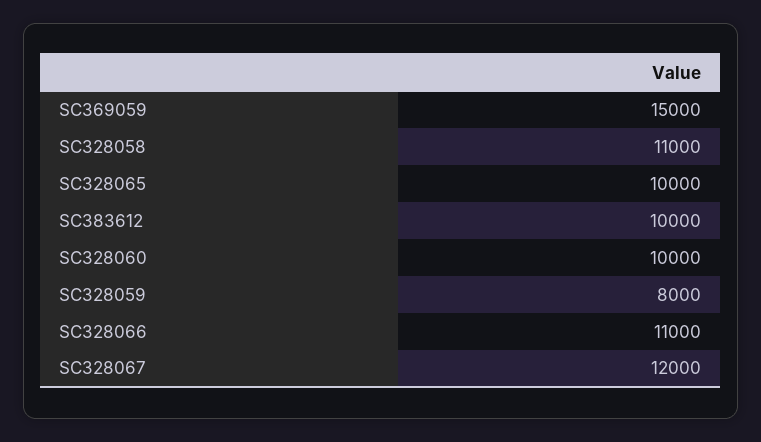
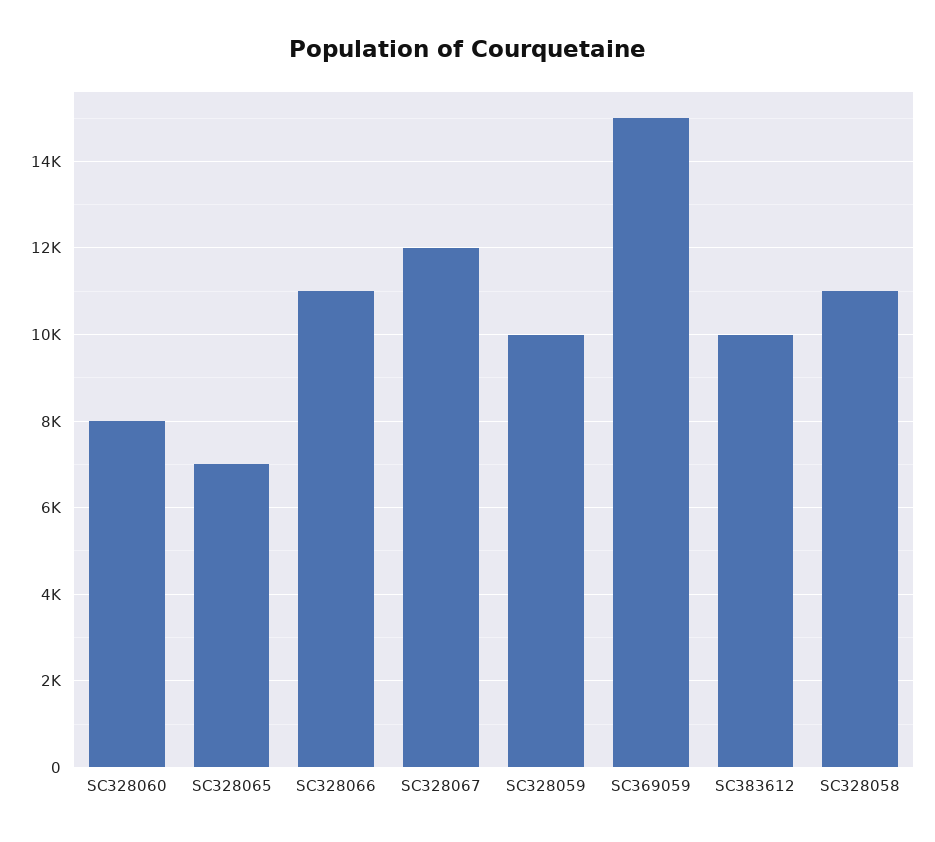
SC328065: 10000 -> 7000
SC328060: 10000 -> 8000
SC328059: 8000 -> 10000

